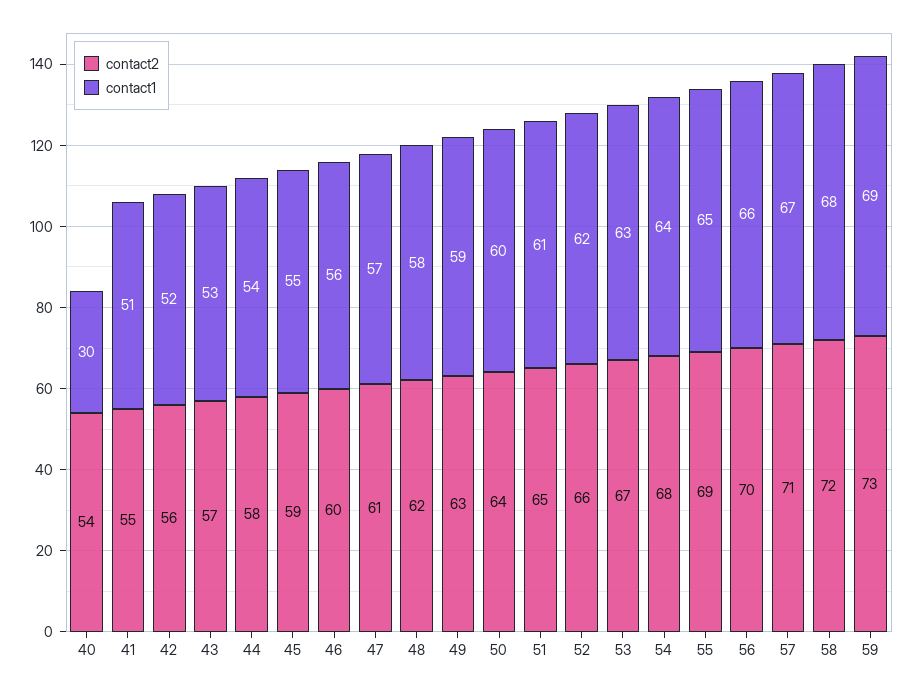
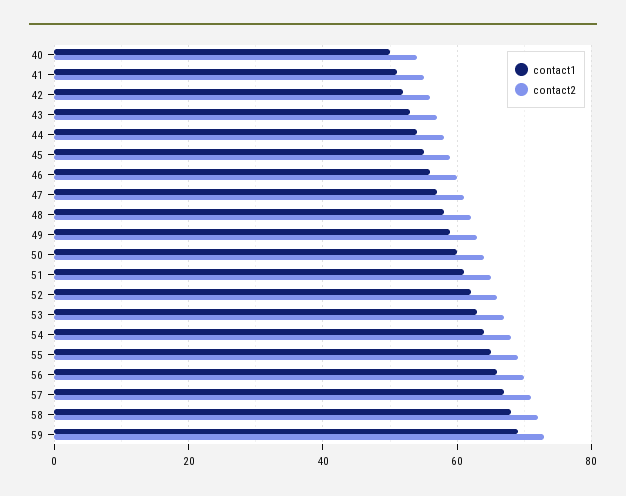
contact1, 40: 30 -> 50

